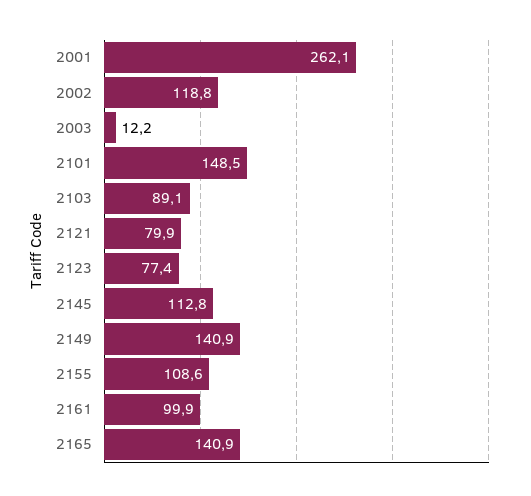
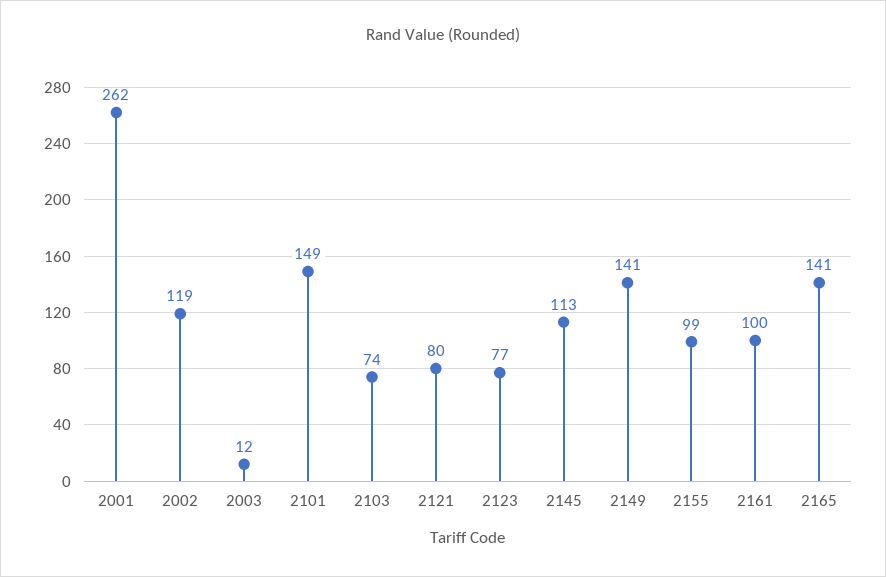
2103: 89.1 -> 74
2155: 108.6 -> 99

